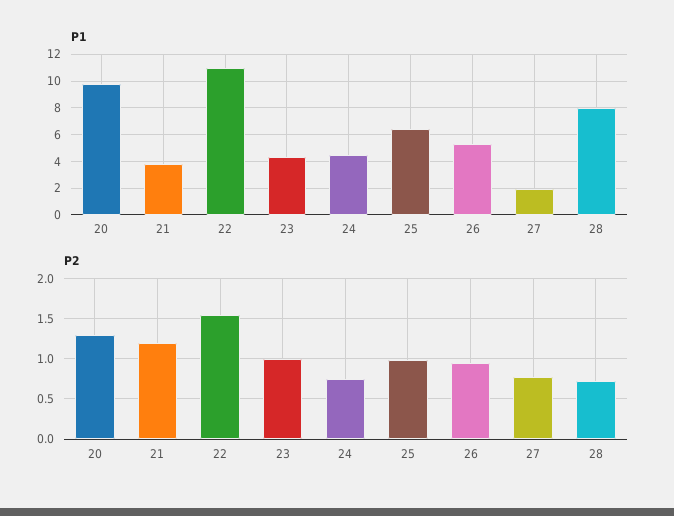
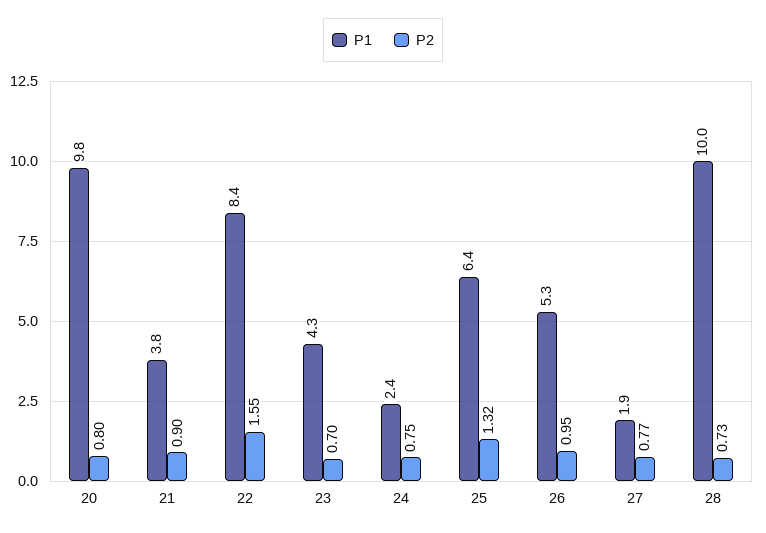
P1, 22: 11 -> 8.4
P1, 24: 4.5 -> 2.4
P1, 28: 8 -> 10
P2, 20: 1.3 -> 0.8
P2, 21: 1.2 -> 0.9
P2, 23: 1 -> 0.7
P2, 25: 1 -> 1.32

